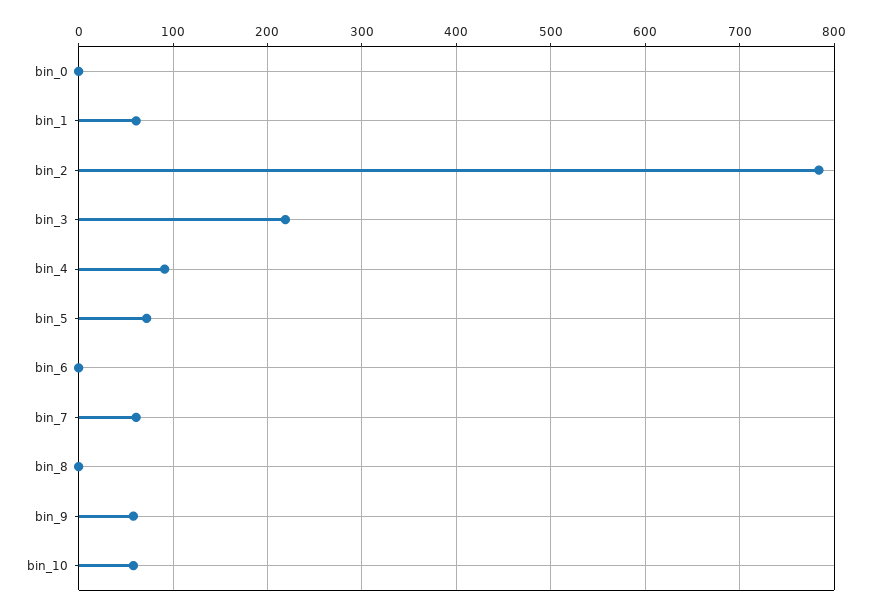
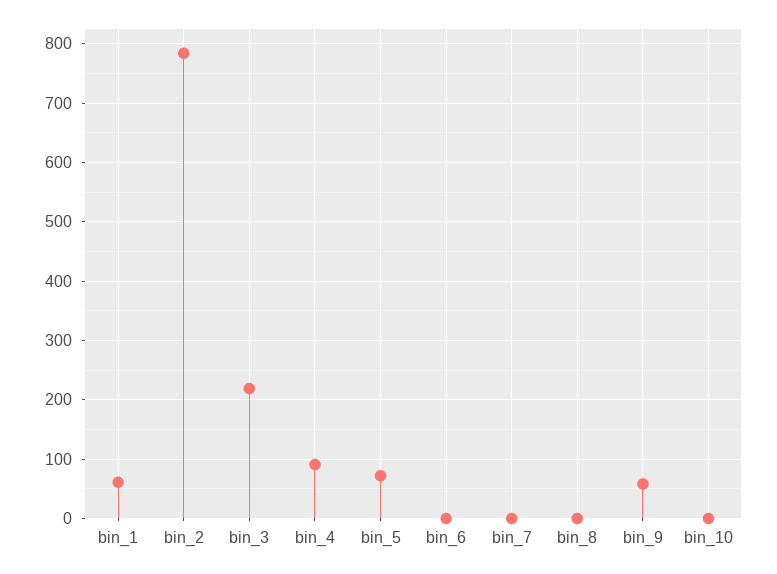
bin_0: 0 -> none
bin_7: 60 -> 0
bin_10: 60 -> 0

